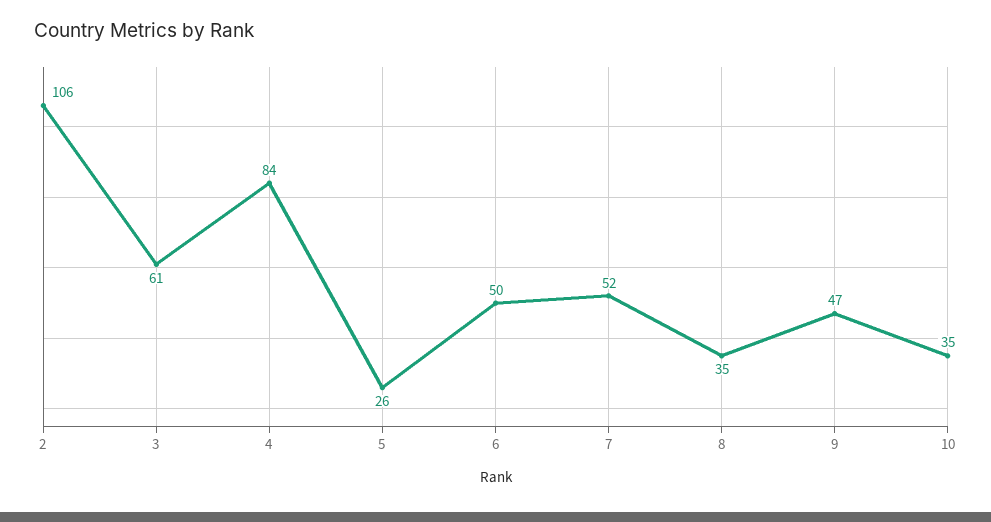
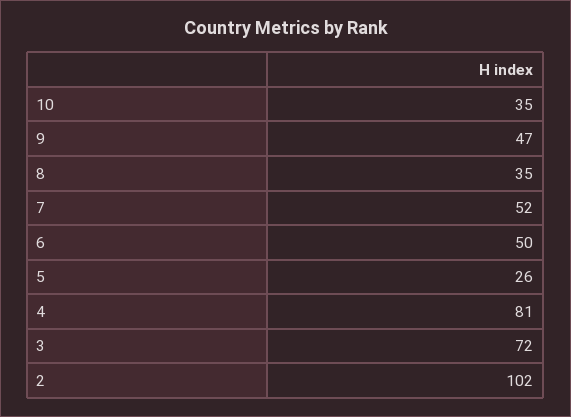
2: 106 -> 102
3: 61 -> 72
4: 84 -> 81

